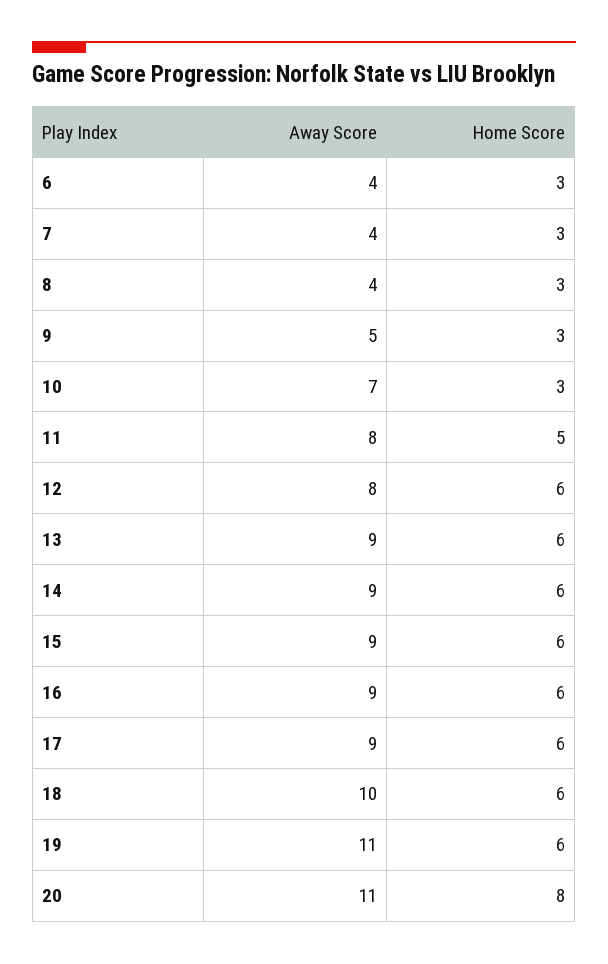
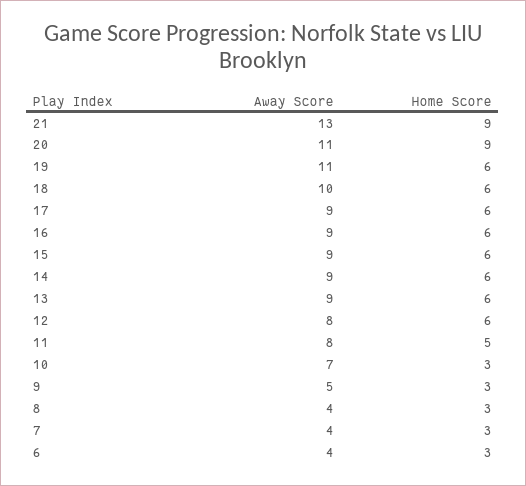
Home Score, 20: 8 -> 9
Away Score, 21: none -> 13
Home Score, 21: none -> 9

